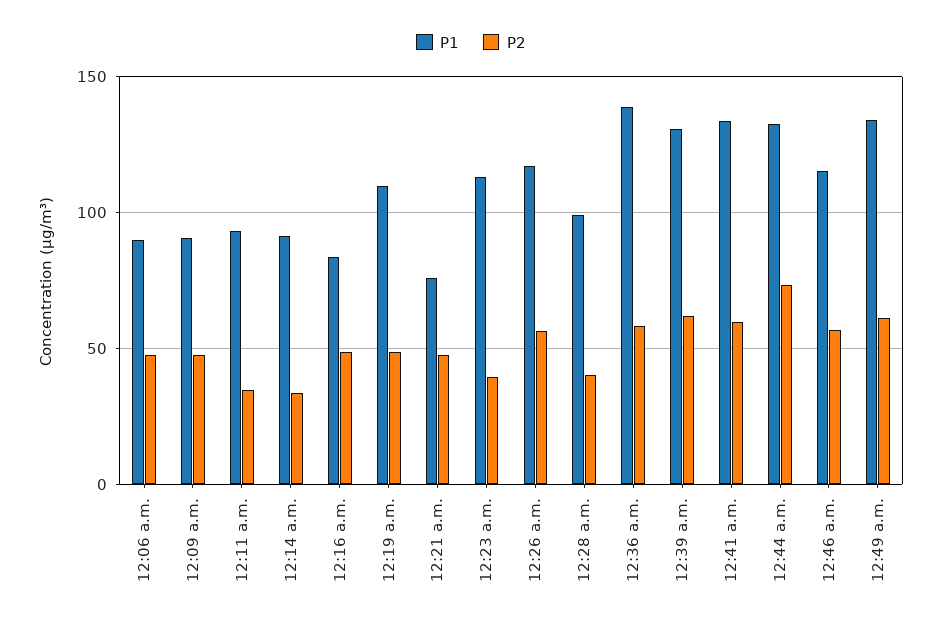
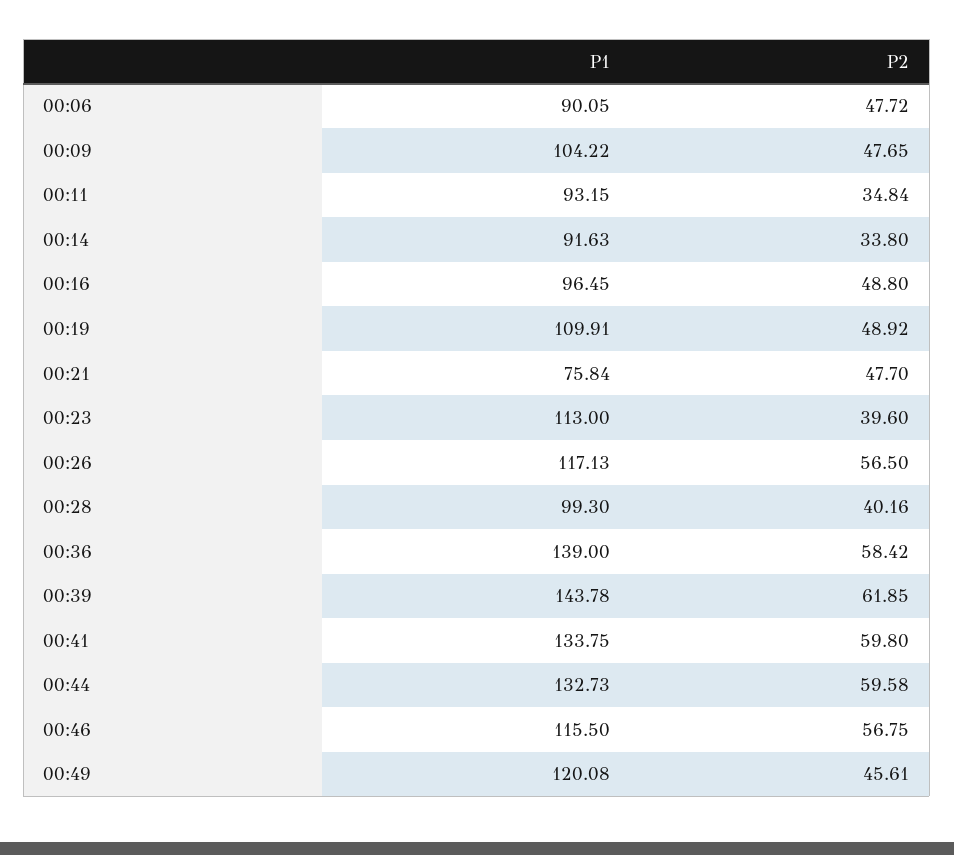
P1, 12:09 a.m.: 90 -> 104.22
P1, 12:16 a.m.: 85 -> 96.45
P1, 12:39 a.m.: 130 -> 143.78
P2, 12:44 a.m.: 75 -> 59.58
P1, 12:49 a.m.: 135 -> 120.08
P2, 12:49 a.m.: 60 -> 45.61

